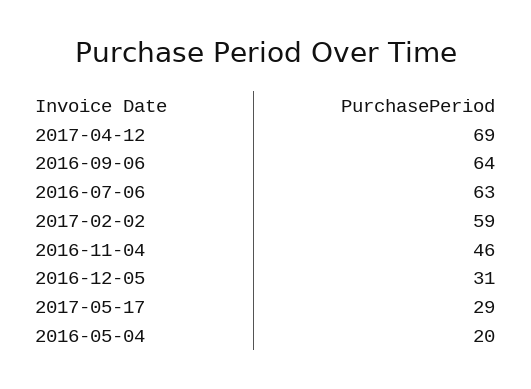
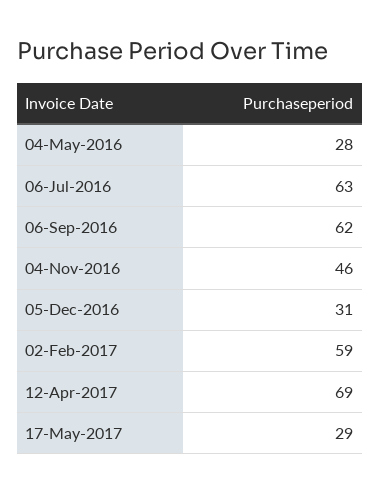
2016-09-06: 64 -> 62
2016-05-04: 20 -> 28

